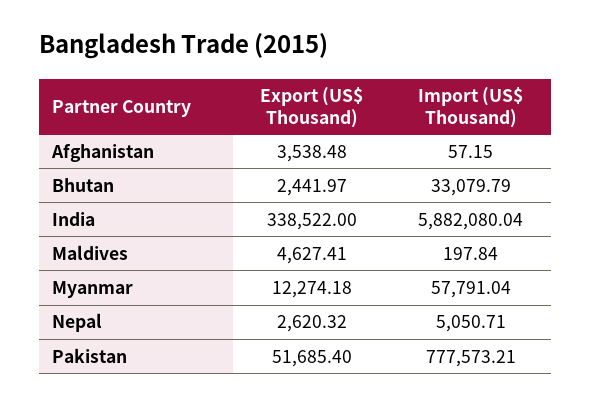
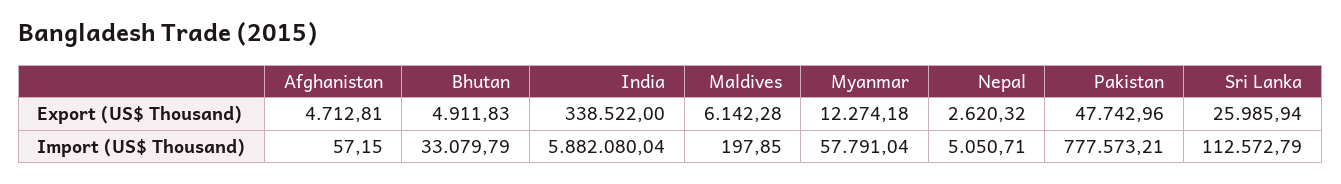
Export (US$ Thousand), Afghanistan: 3538.48 -> 4712.81
Export (US$ Thousand), Bhutan: 2441.97 -> 4911.83
Export (US$ Thousand), Maldives: 4627.41 -> 6142.28
Import (US$ Thousand), Maldives: 197.84 -> 197.85
Export (US$ Thousand), Pakistan: 51685.4 -> 47742.96
Export (US$ Thousand), Sri Lanka: none -> 25985.94
Import (US$ Thousand), Sri Lanka: none -> 112572.79

